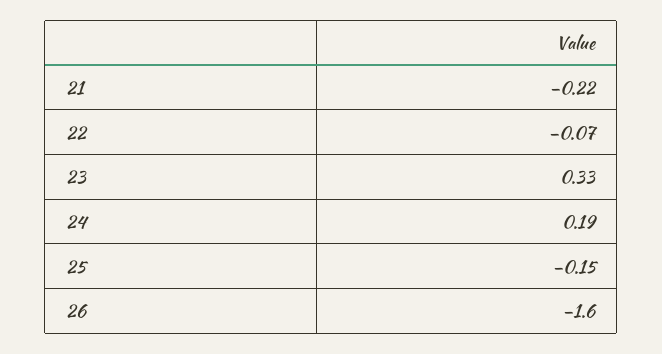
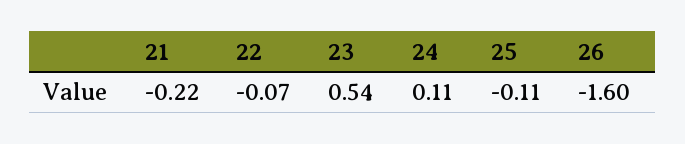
23: 0.33 -> 0.54
24: 0.19 -> 0.11
25: -0.15 -> -0.11

